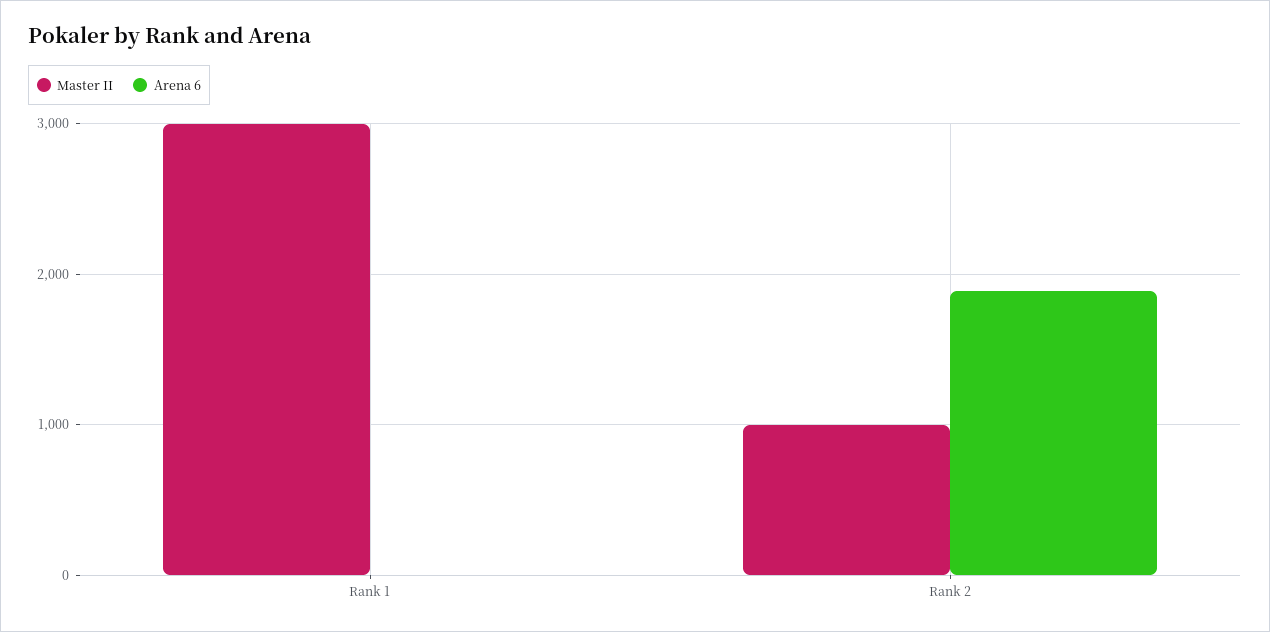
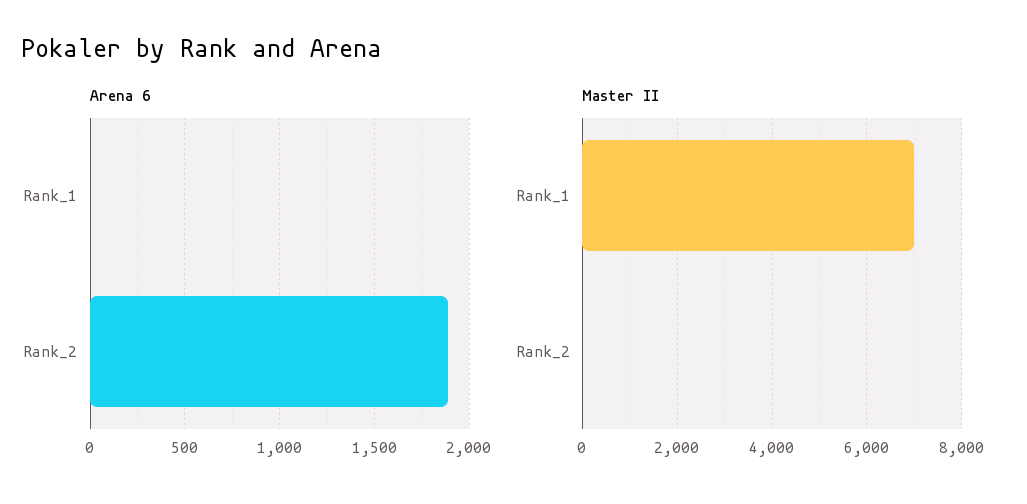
Master II, Rank 1: 3000 -> 7000
Master II, Rank 2: 1000 -> 0

